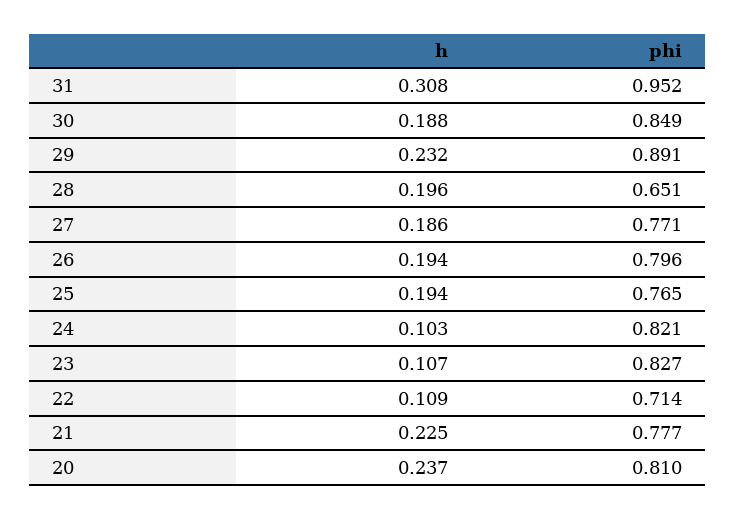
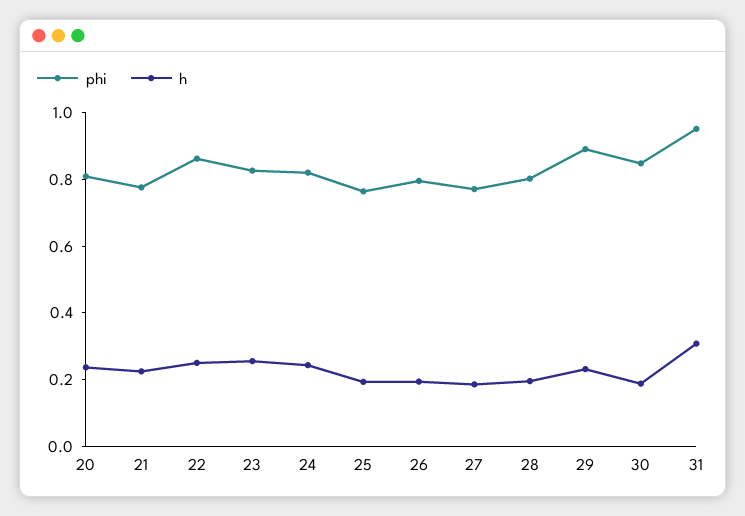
phi, 28: 0.651 -> 0.8
h, 24: 0.103 -> 0.25
h, 23: 0.107 -> 0.25
h, 22: 0.109 -> 0.25
phi, 22: 0.714 -> 0.85

